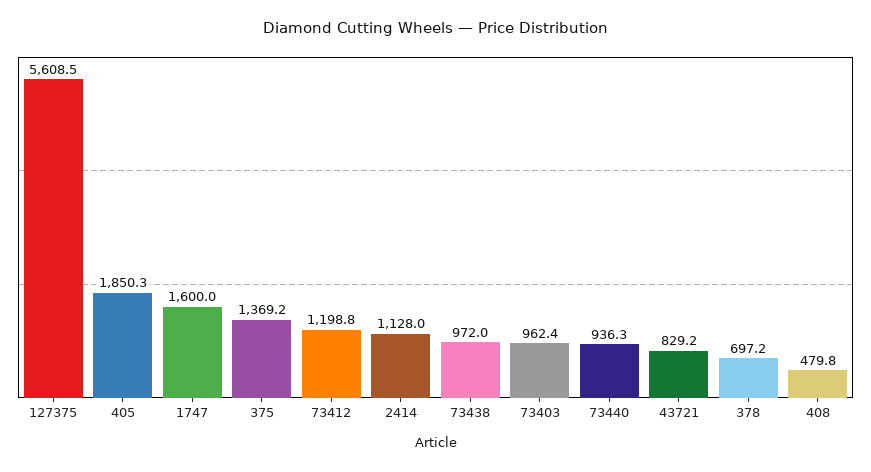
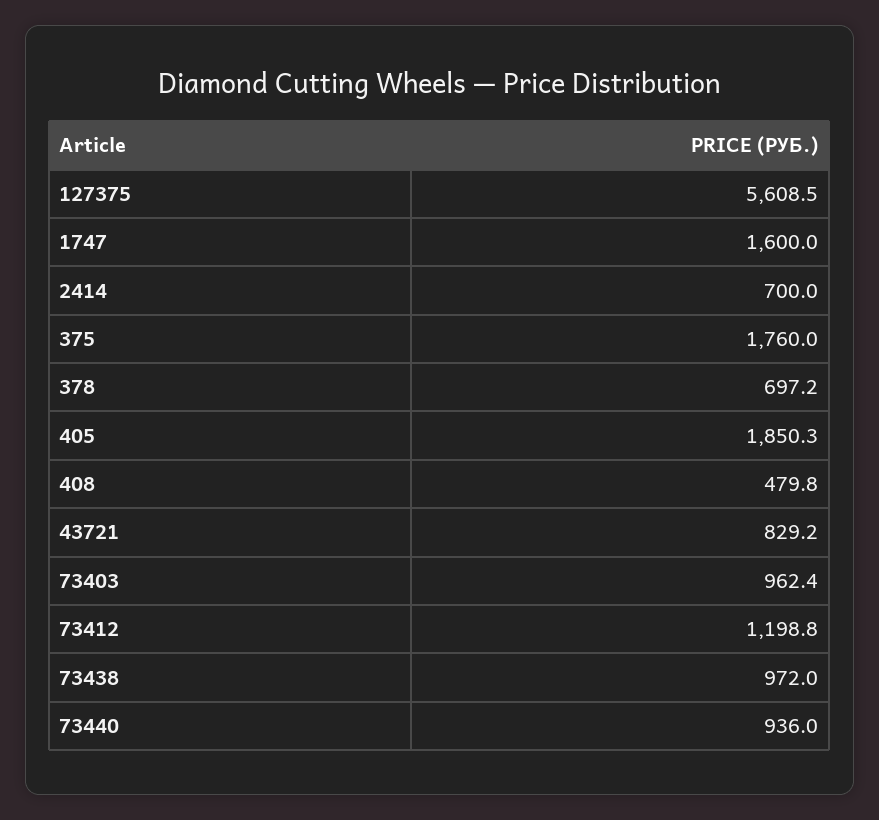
375: 1369.2 -> 1760
2414: 1128 -> 700
73440: 936.3 -> 936

